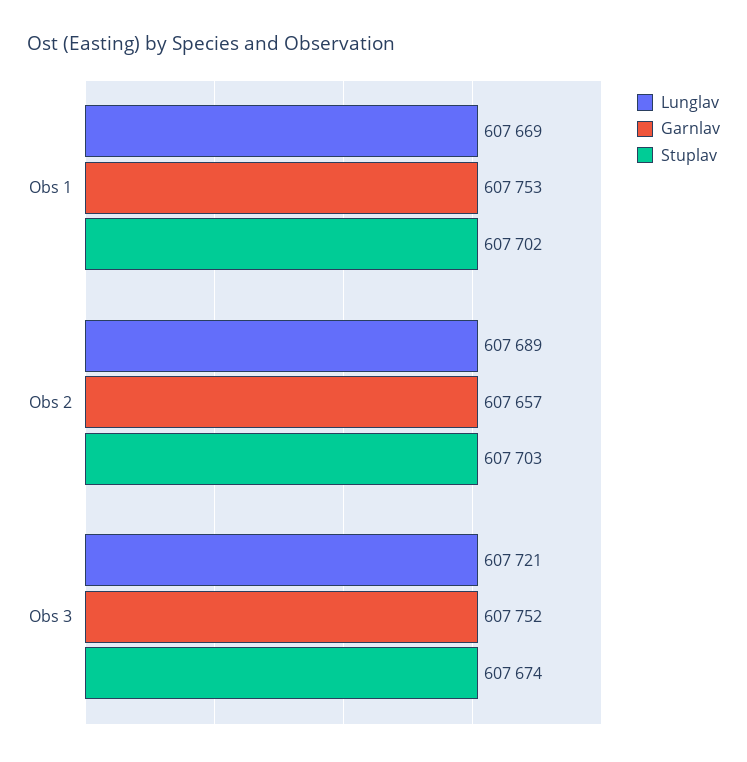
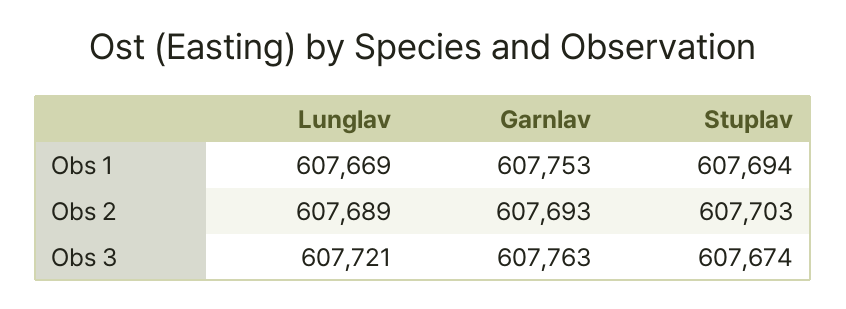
Stuplav, Obs 1: 607702 -> 607694
Garnlav, Obs 2: 607657 -> 607693
Garnlav, Obs 3: 607752 -> 607763

